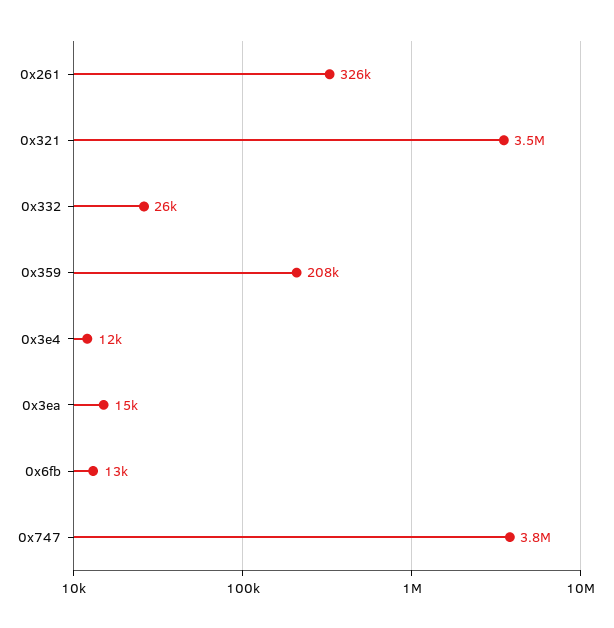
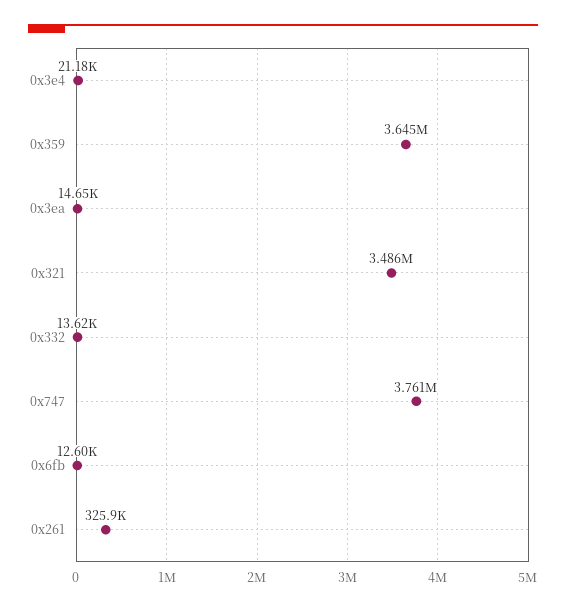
0x332: 26000 -> 13620
0x359: 208000 -> 3645000
0x3e4: 12000 -> 21180

